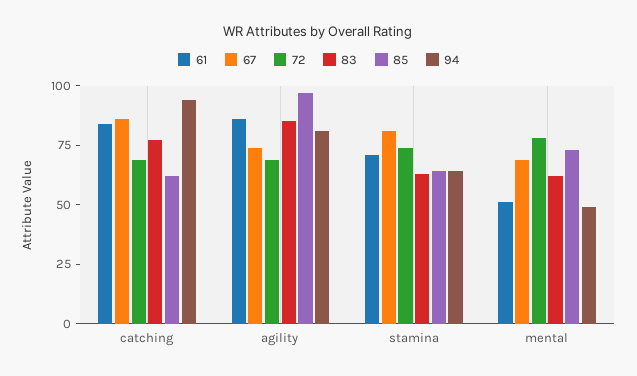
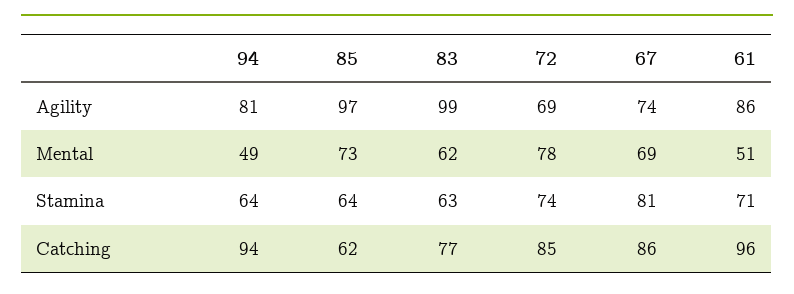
61, catching: 85 -> 96
72, catching: 70 -> 85
83, agility: 85 -> 99

